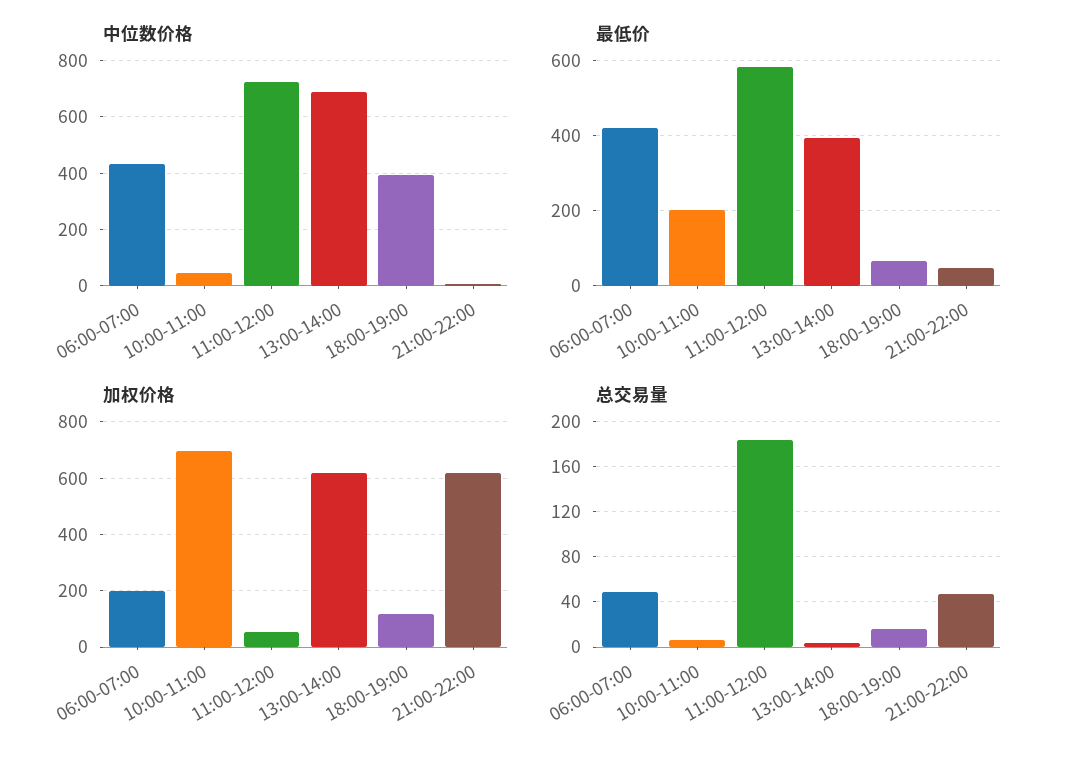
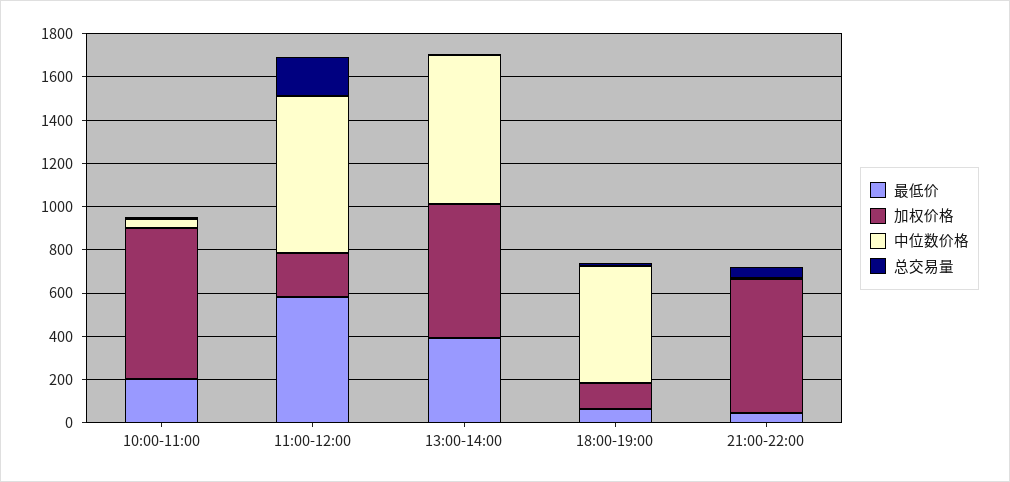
中位数价格, 06:00-07:00: 425 -> none
中位数价格, 18:00-19:00: 400 -> 550
最低价, 06:00-07:00: 420 -> none
加权价格, 06:00-07:00: 200 -> none
加权价格, 11:00-12:00: 50 -> 200
总交易量, 06:00-07:00: 50 -> none

